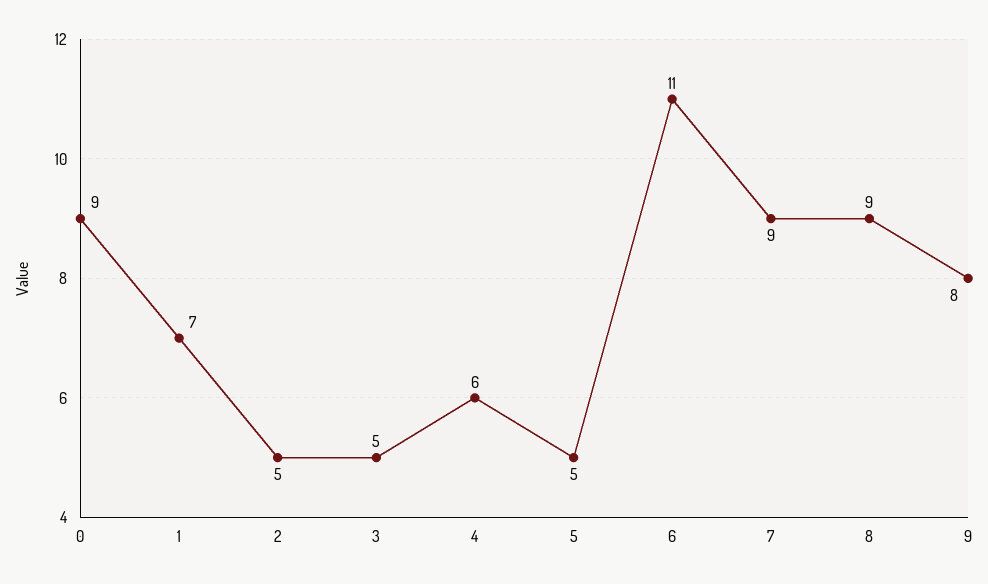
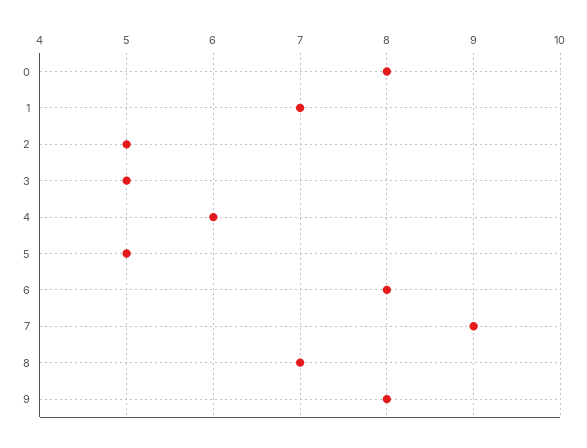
0: 9 -> 8
6: 11 -> 8
8: 9 -> 7

